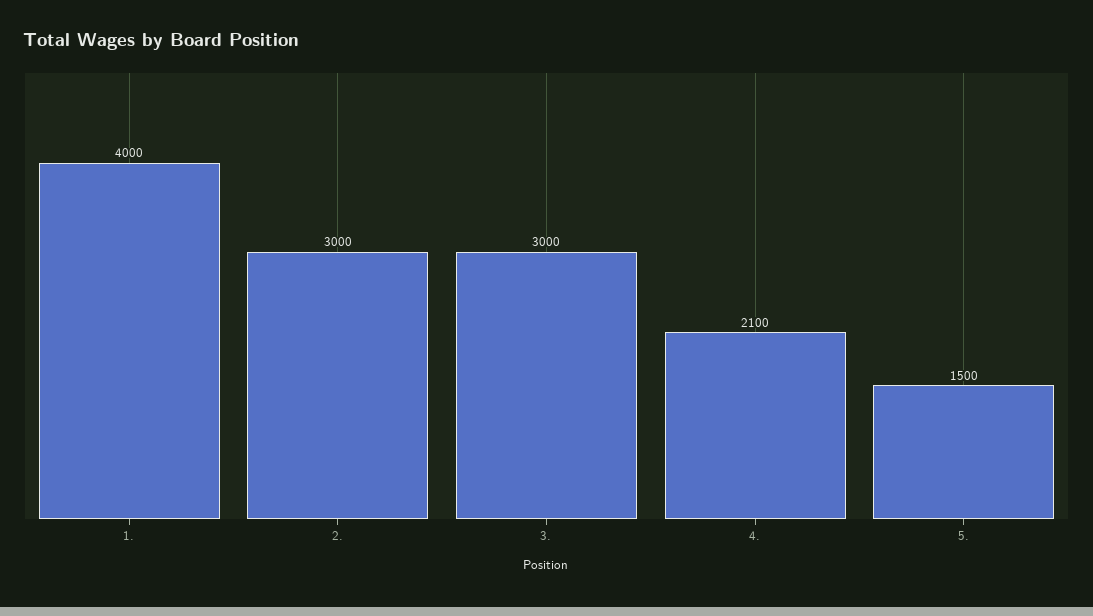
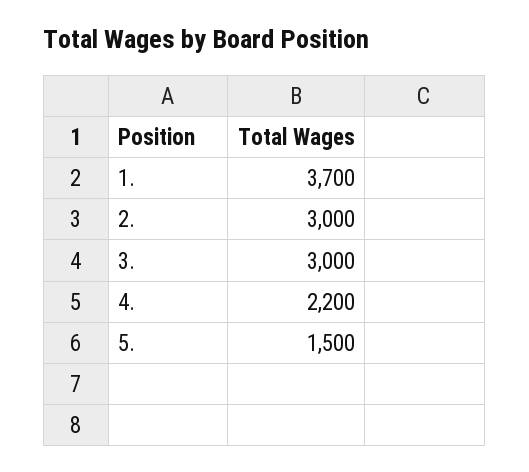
1.: 4000 -> 3700
4.: 2100 -> 2200

